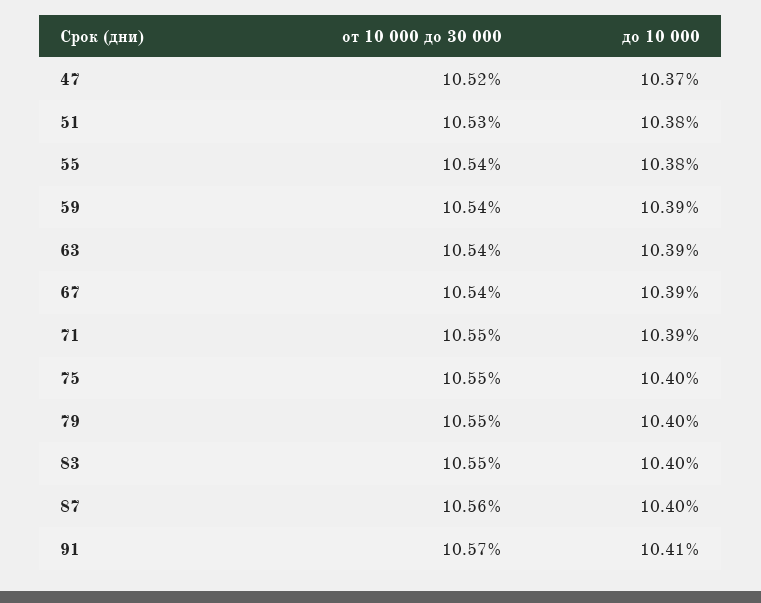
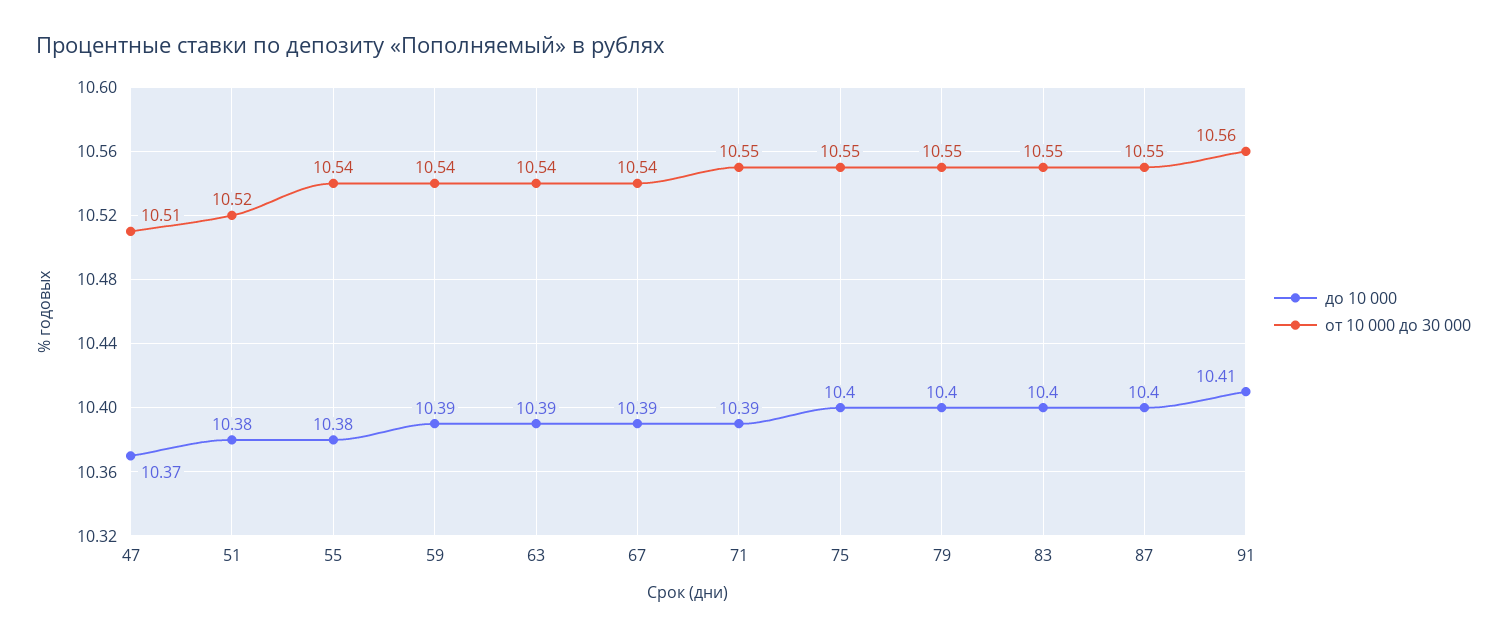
от 10 000 до 30 000, 47: 10.52 -> 10.51
от 10 000 до 30 000, 51: 10.53 -> 10.52
от 10 000 до 30 000, 87: 10.56 -> 10.55
от 10 000 до 30 000, 91: 10.57 -> 10.56

